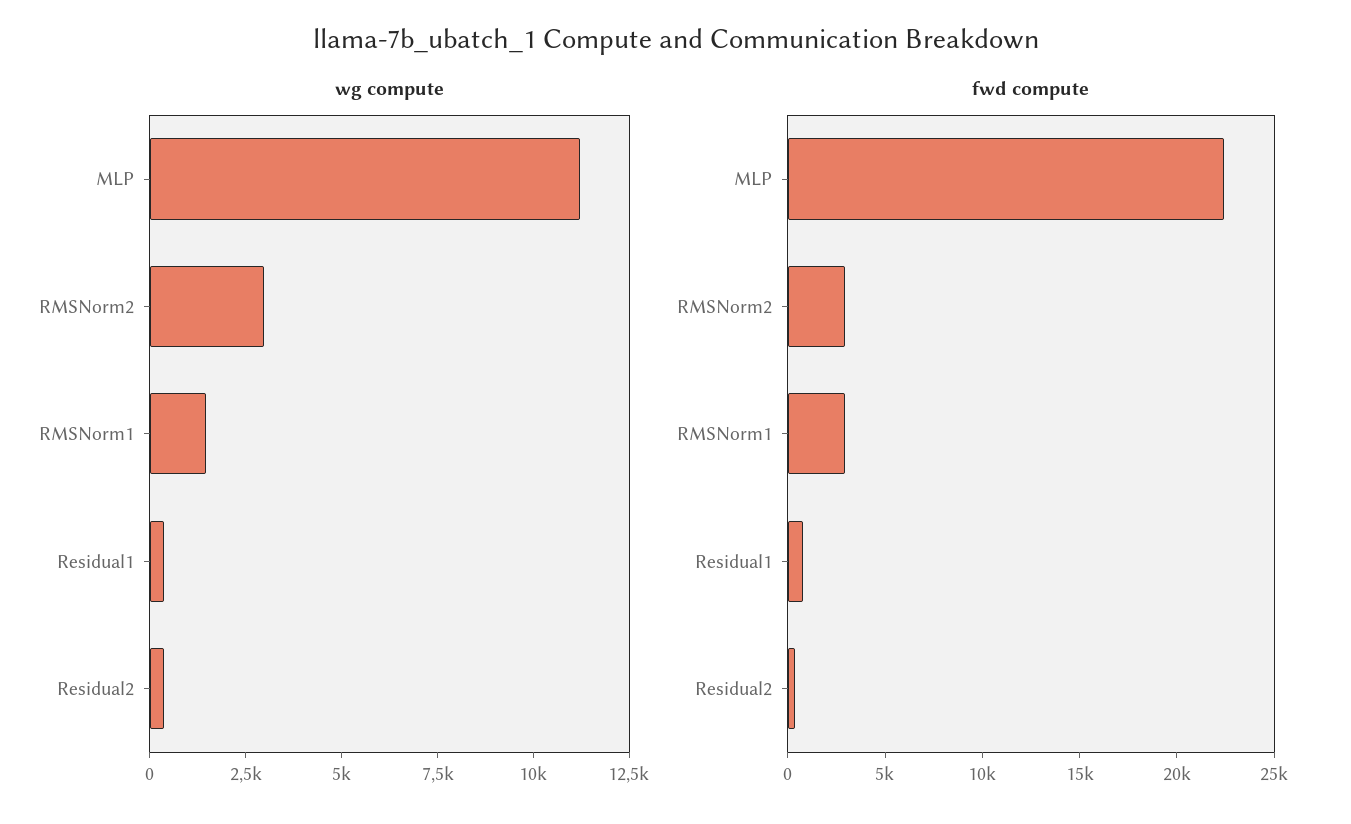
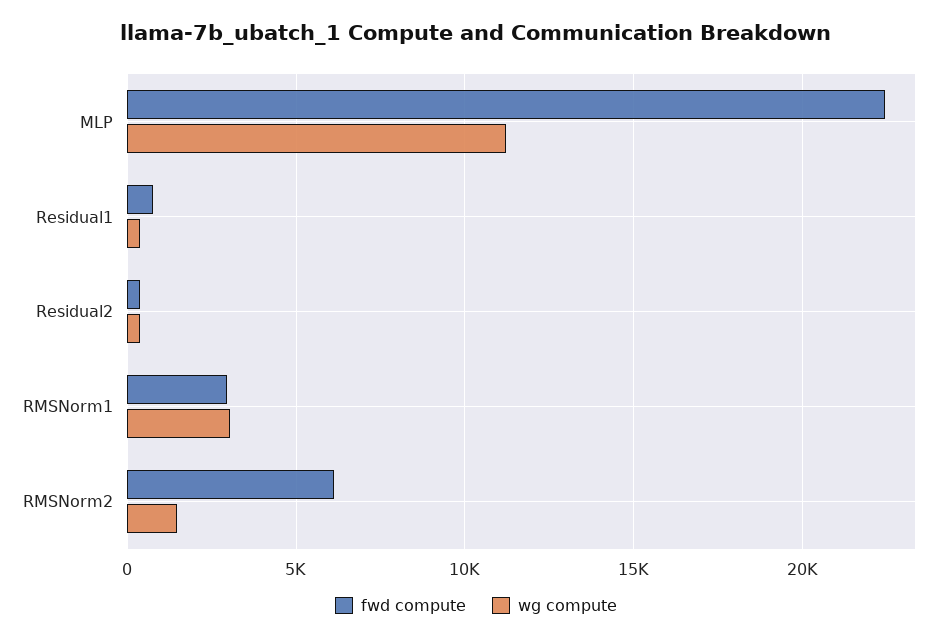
wg compute, RMSNorm2: 3000 -> 1500
wg compute, RMSNorm1: 1500 -> 3000
fwd compute, RMSNorm2: 3000 -> 6000

